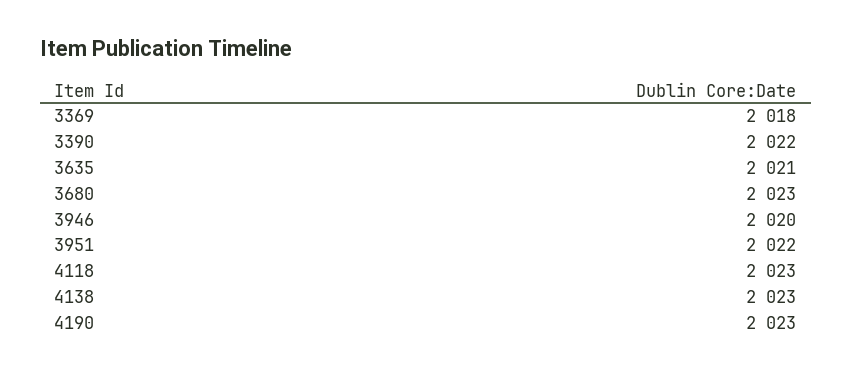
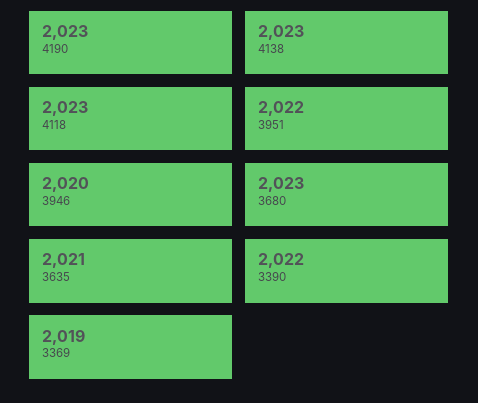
3369: 2018 -> 2019

